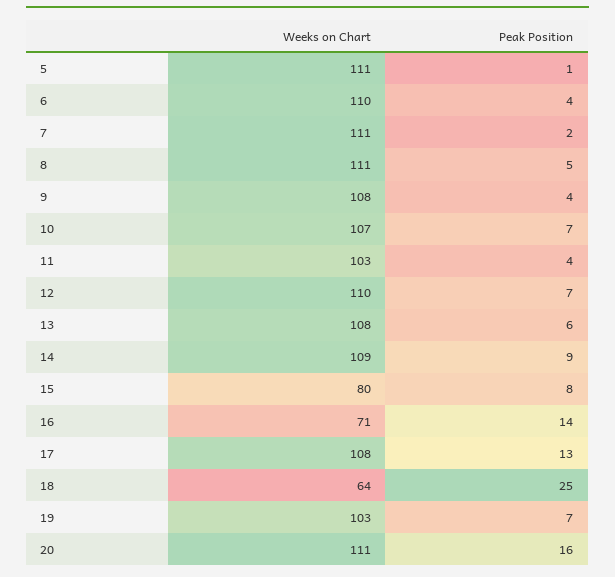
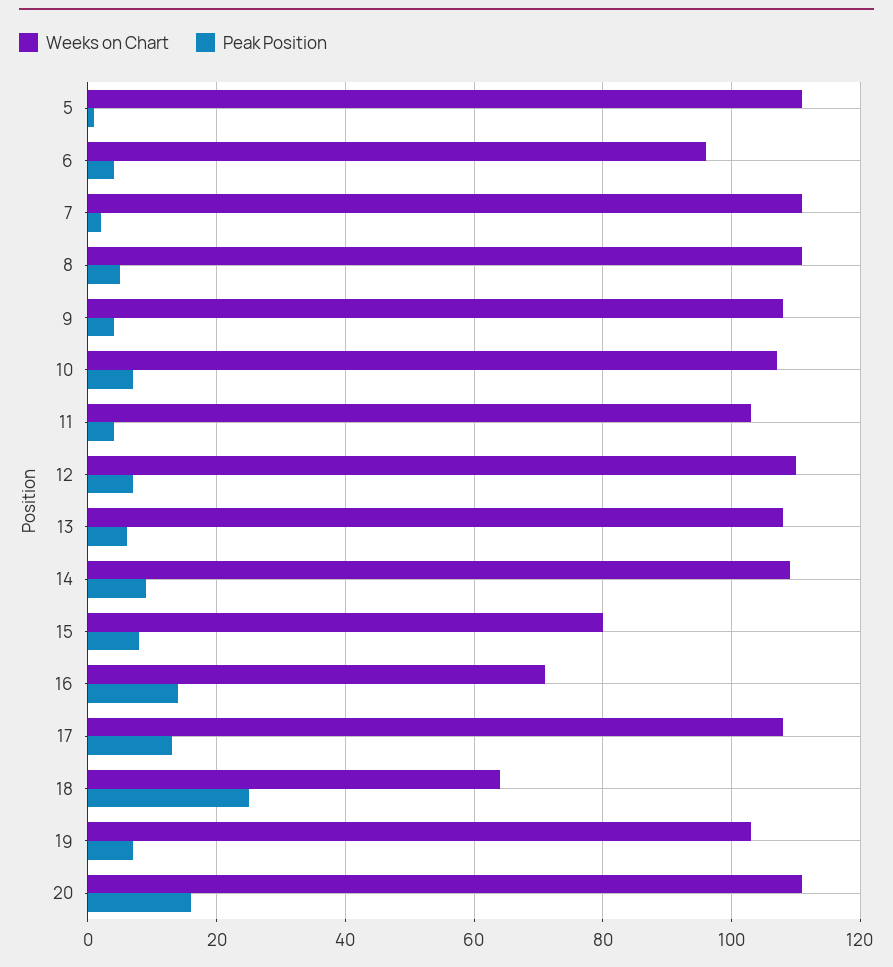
Weeks on Chart, 6: 110 -> 95

